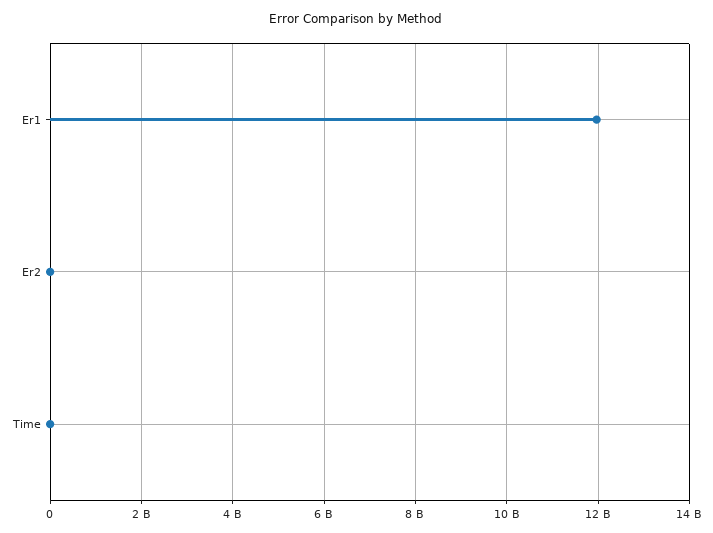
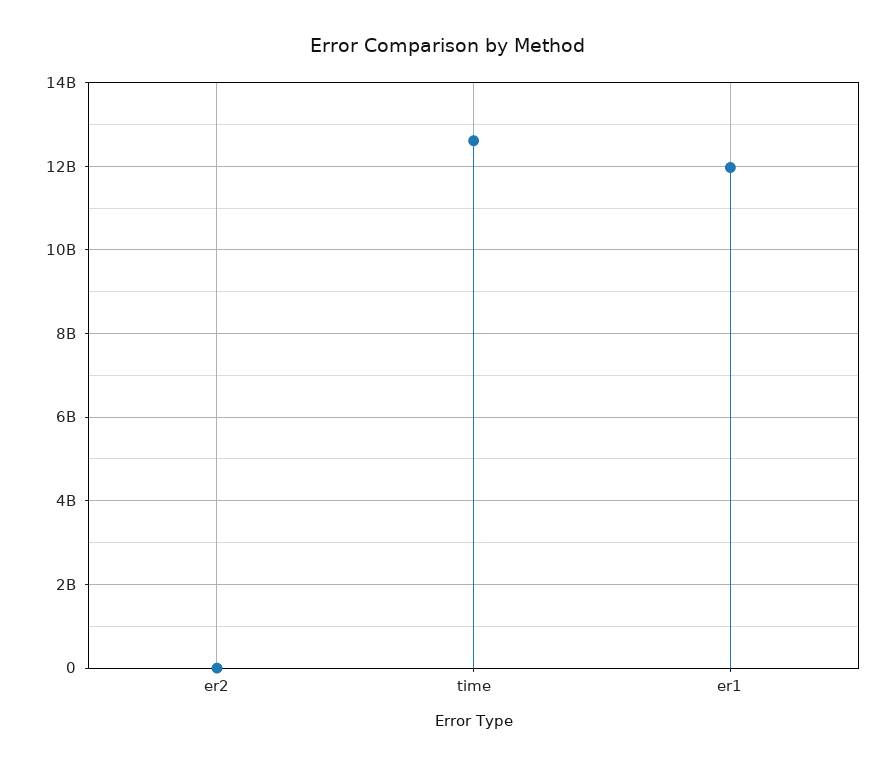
Time: 0 -> 12600000000

